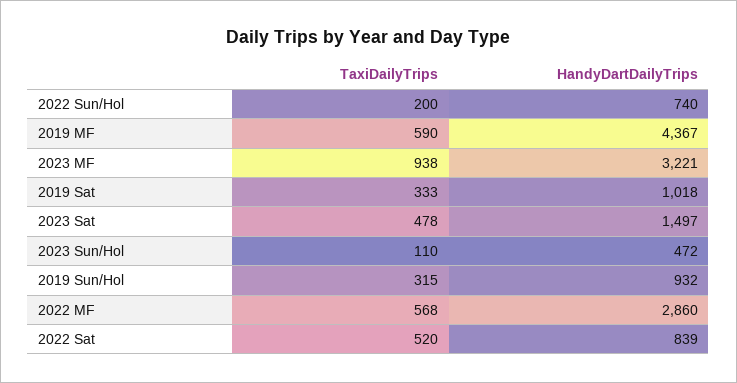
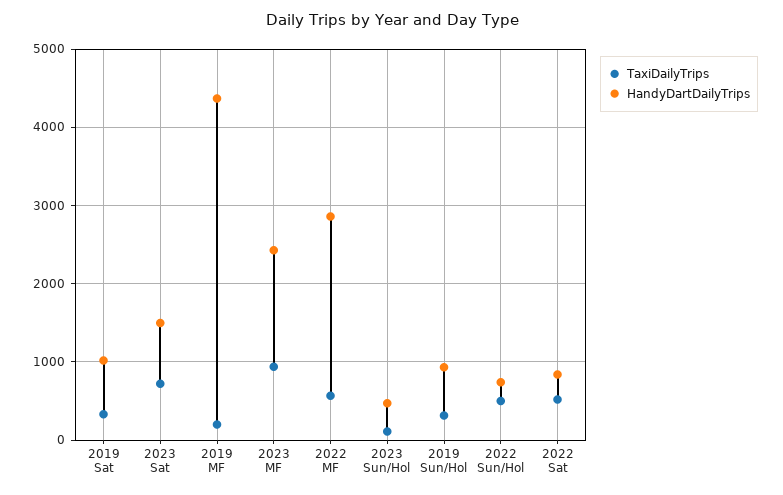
TaxiDailyTrips, 2022 Sun/Hol: 200 -> 500
TaxiDailyTrips, 2019 MF: 590 -> 200
HandyDartDailyTrips, 2023 MF: 3221 -> 2400
TaxiDailyTrips, 2023 Sat: 478 -> 700

